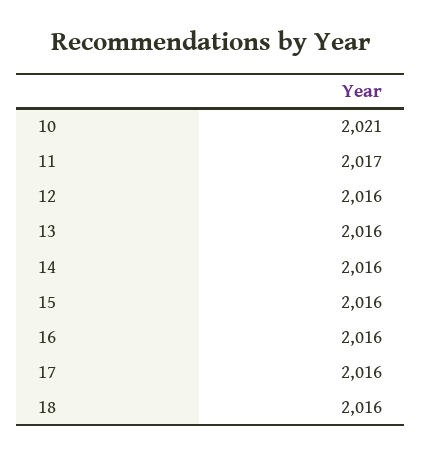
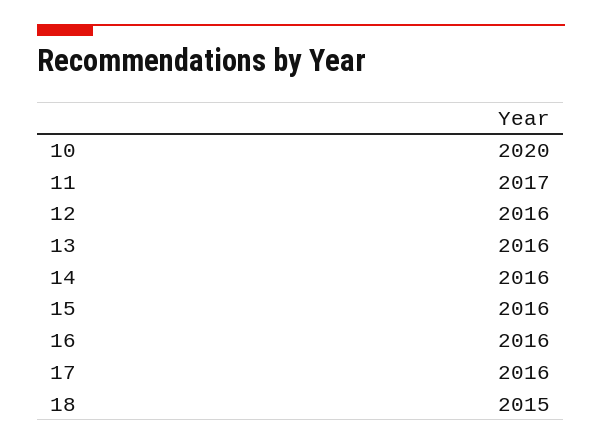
10: 2021 -> 2020
18: 2016 -> 2015

